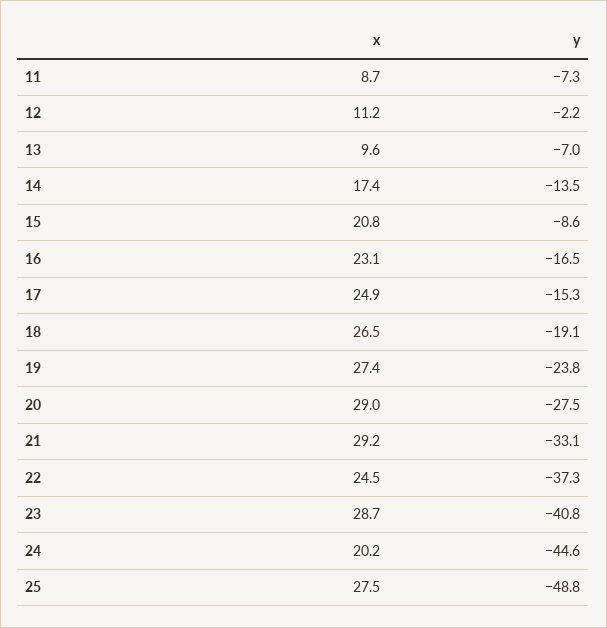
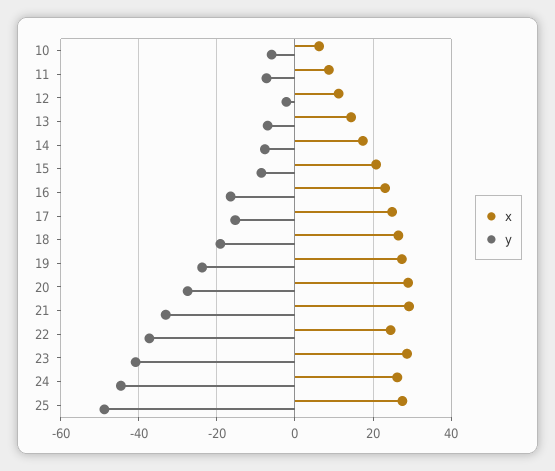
x, 13: 9.6 -> 14
y, 14: -13.5 -> -8
x, 24: 20.2 -> 26
x, 10: none -> 6
y, 10: none -> -6

